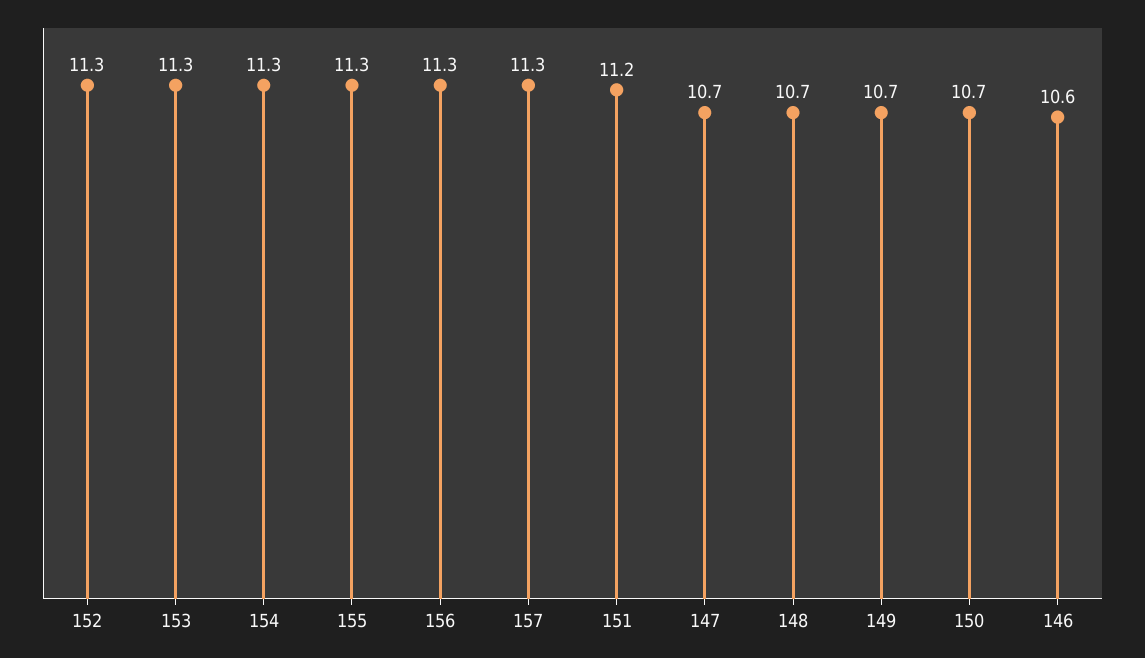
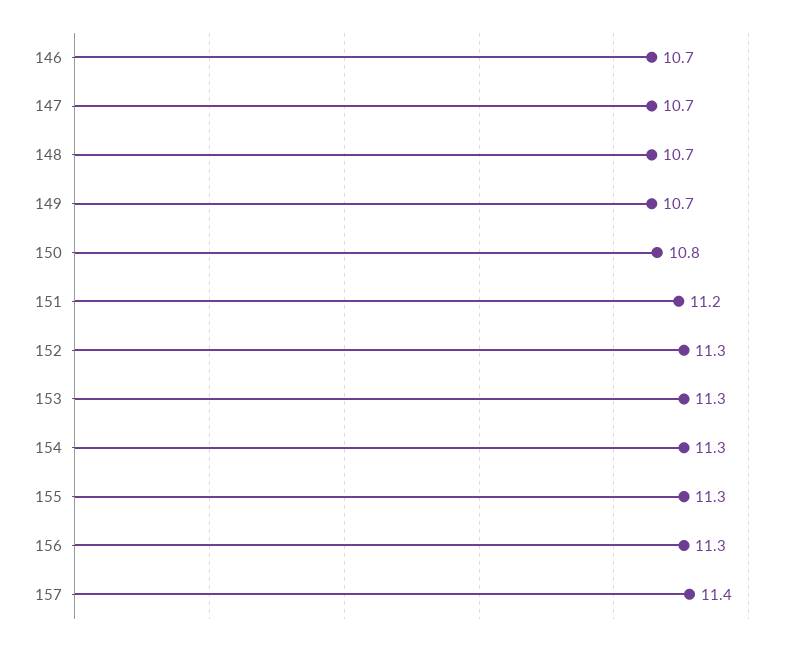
157: 11.3 -> 11.4
150: 10.7 -> 10.8
146: 10.6 -> 10.7

